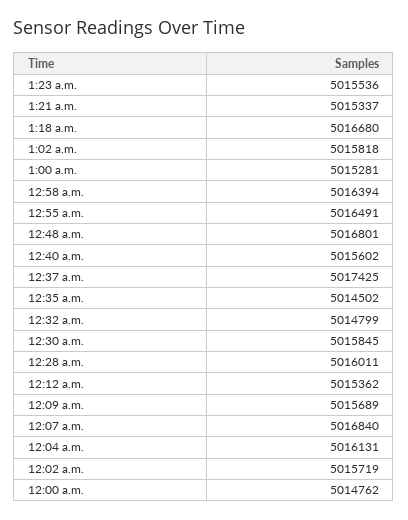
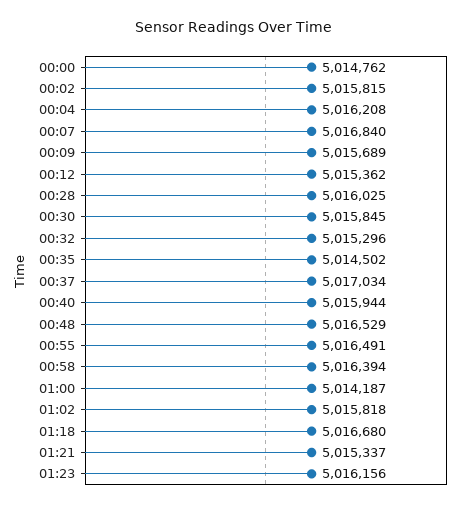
1:23 a.m.: 5015536 -> 5016156
1:00 a.m.: 5015281 -> 5014187
12:48 a.m.: 5016801 -> 5016529
12:40 a.m.: 5015602 -> 5015944
12:37 a.m.: 5017425 -> 5017034
12:32 a.m.: 5014799 -> 5015296
12:28 a.m.: 5016011 -> 5016025
12:04 a.m.: 5016131 -> 5016208
12:02 a.m.: 5015719 -> 5015815

